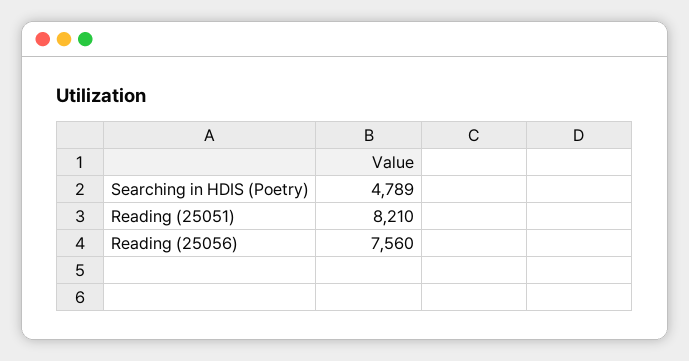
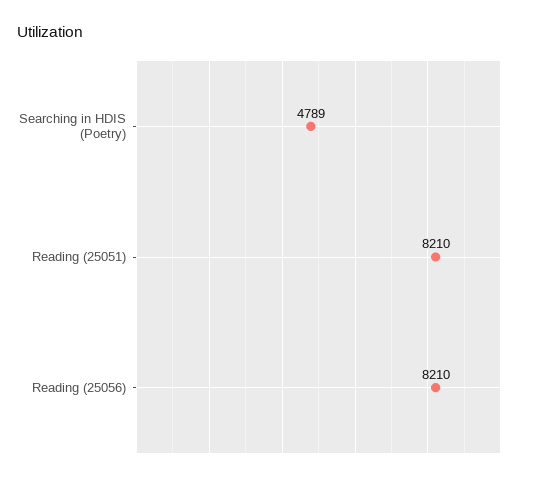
Reading (25056): 7560 -> 8210

